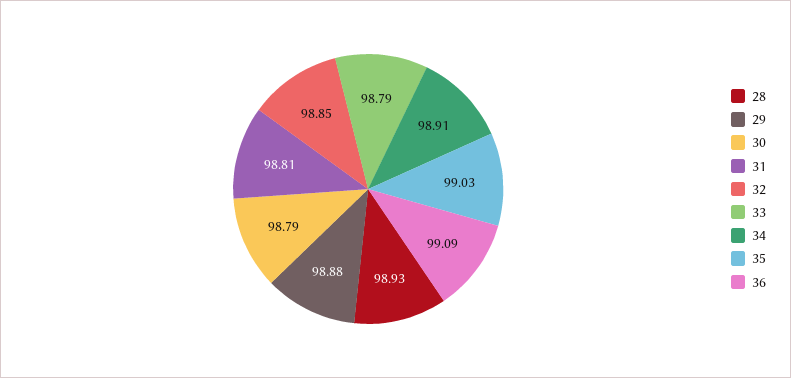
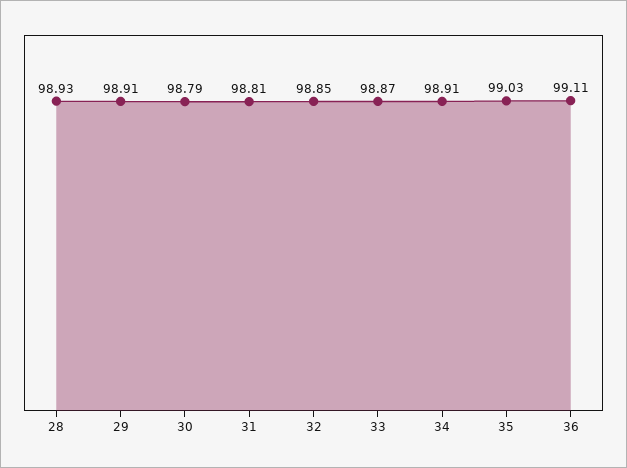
29: 98.88 -> 98.91
33: 98.79 -> 98.87
36: 99.09 -> 99.11

